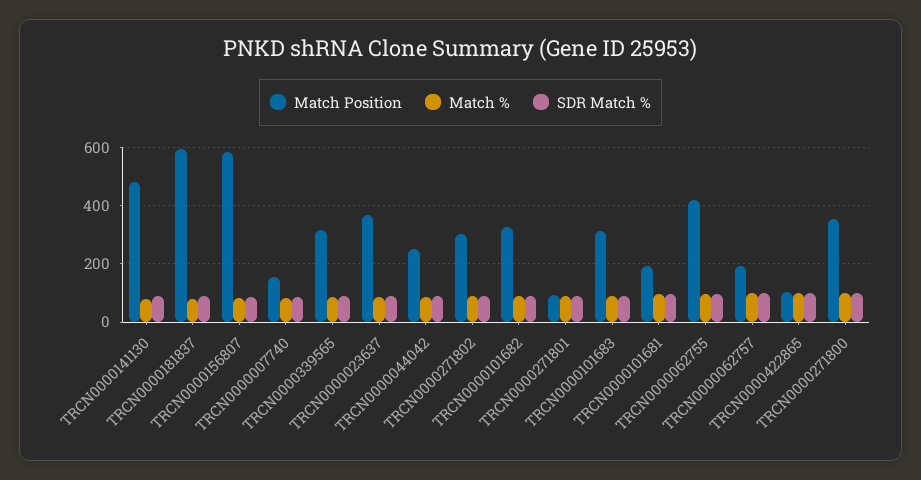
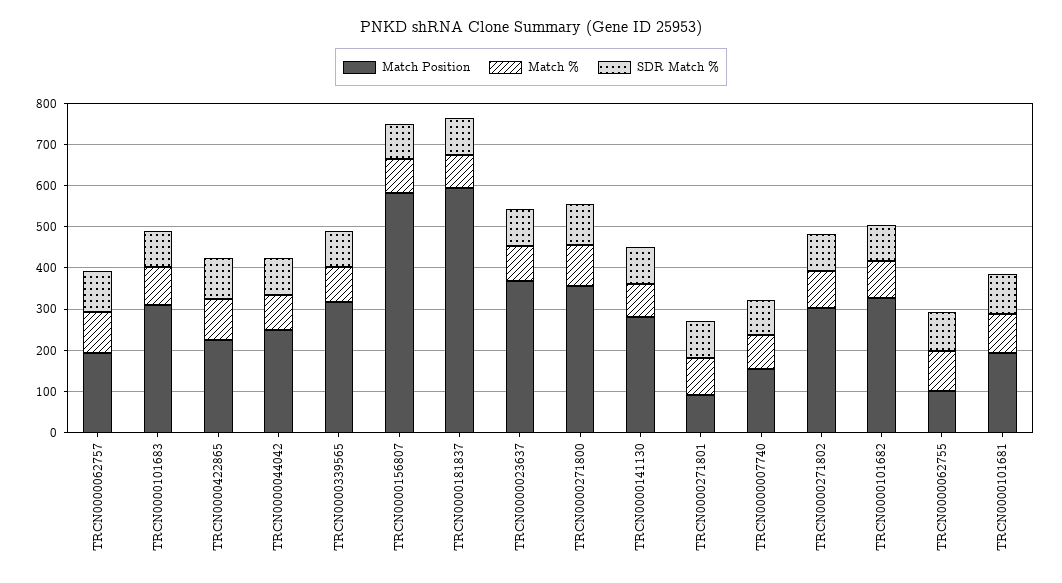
Match Position, TRCN0000141130: 475 -> 280
Match Position, TRCN0000062755: 425 -> 100
Match Position, TRCN0000422865: 100 -> 220

